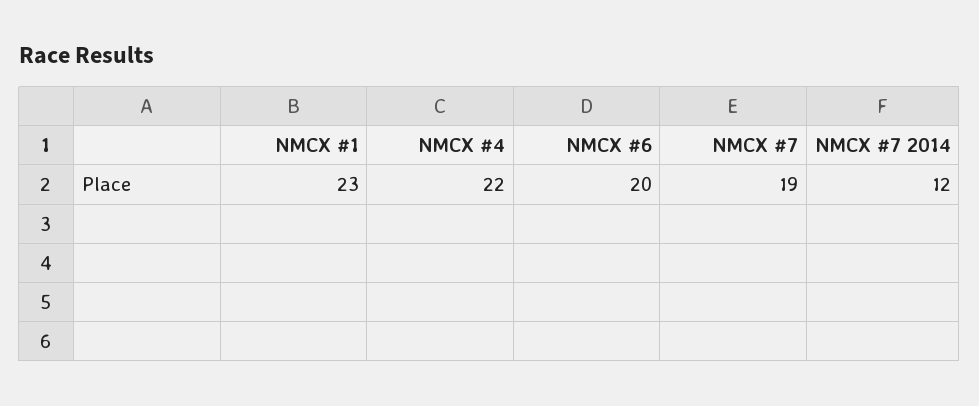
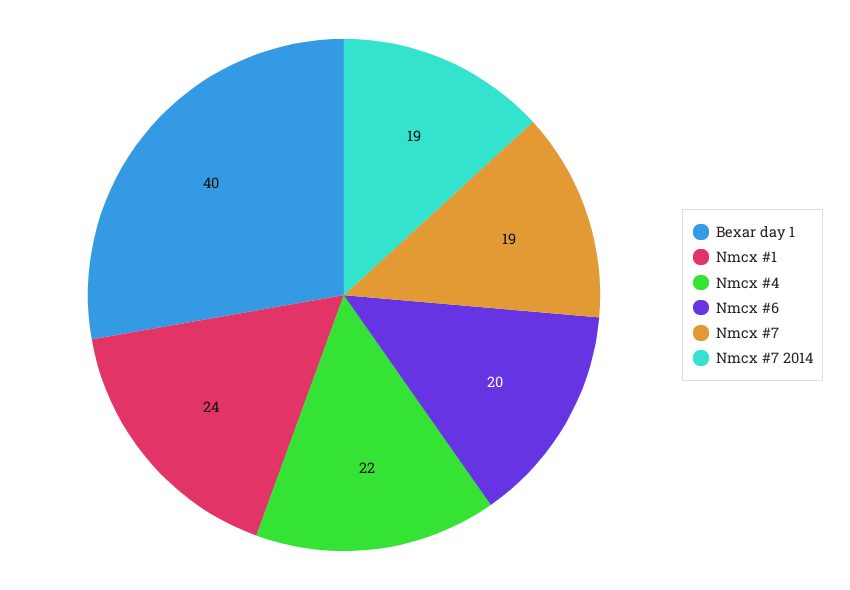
NMCX #1: 23 -> 24
NMCX #7 2014: 12 -> 19
Bexar day 1: none -> 40

